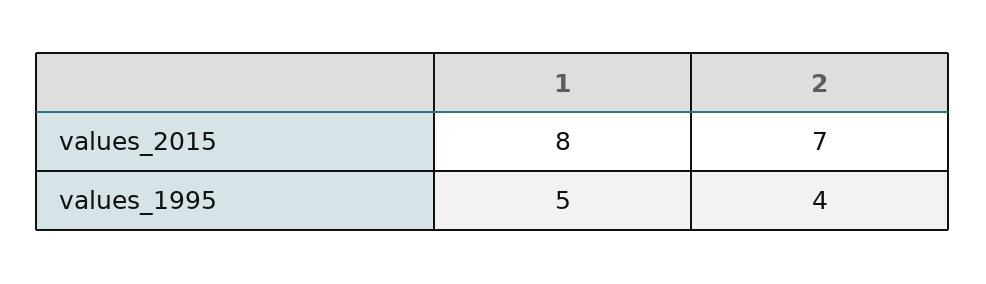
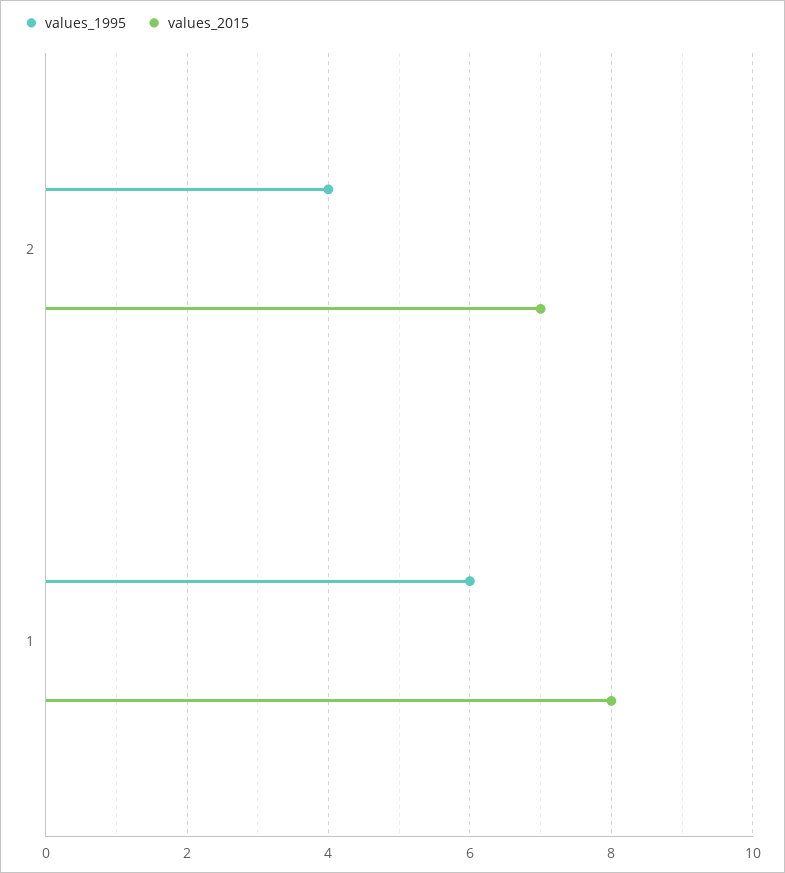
values_1995, 1: 5 -> 6

